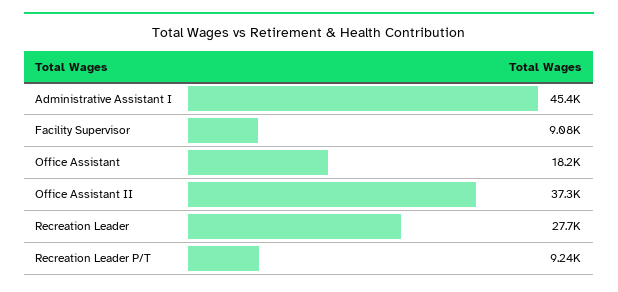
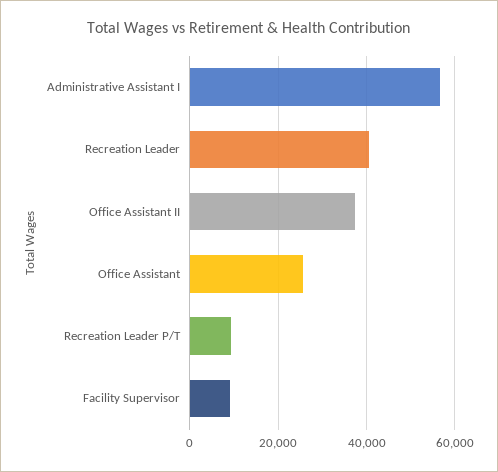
Administrative Assistant I: 45400 -> 56000
Office Assistant: 18200 -> 26000
Recreation Leader: 27700 -> 40000

